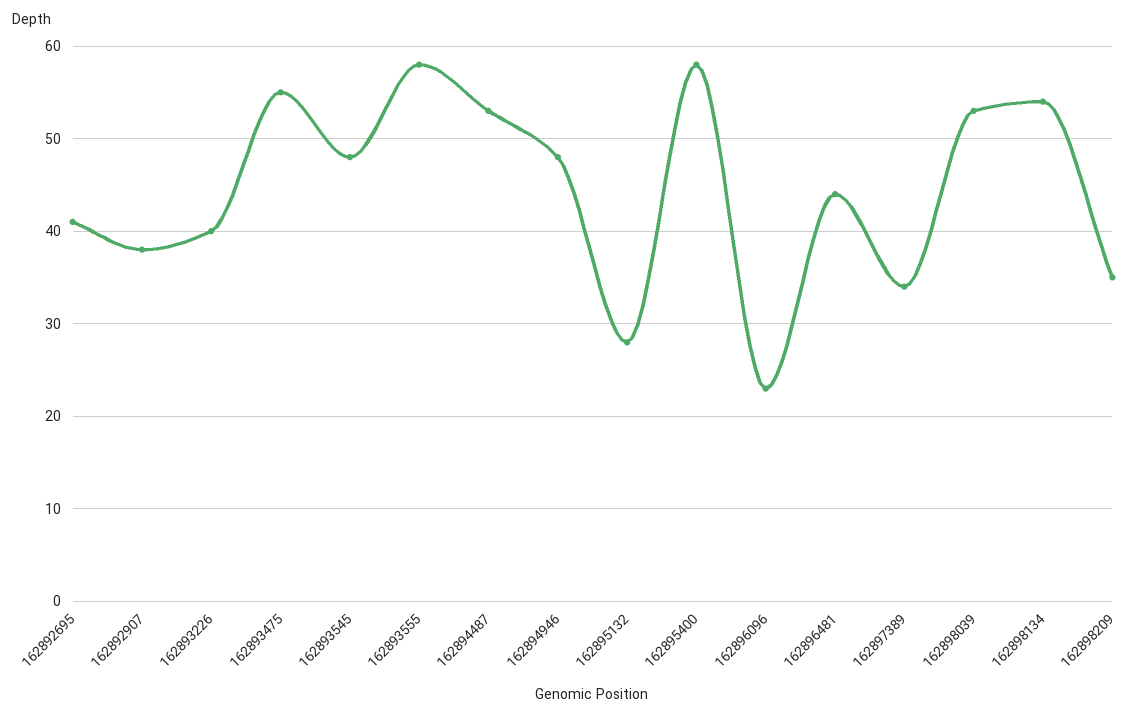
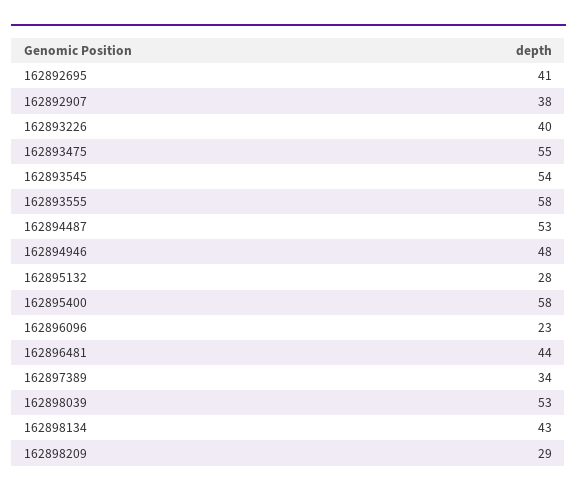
162893545: 48 -> 54
162898134: 54 -> 43
162898209: 35 -> 29

